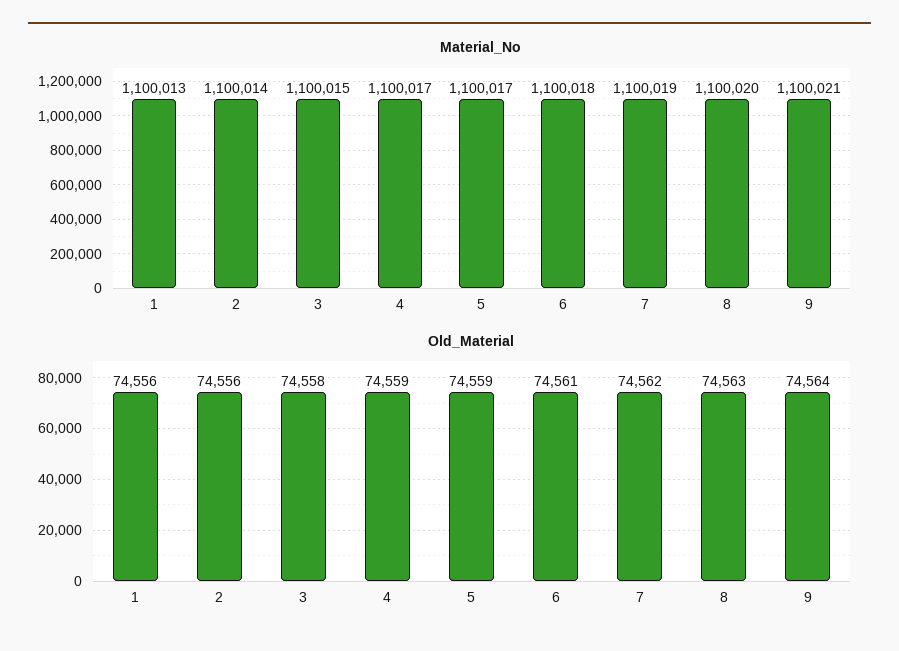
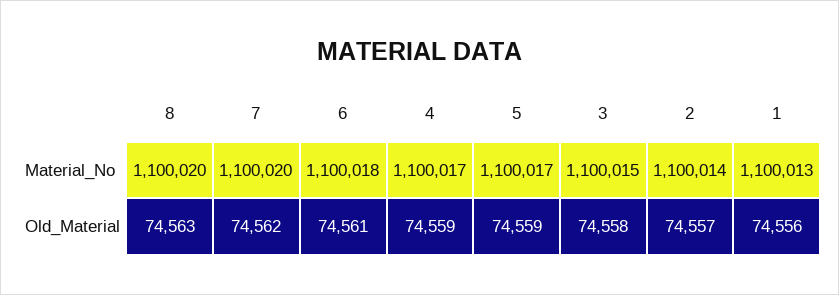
Material_No, 7: 1100019 -> 1100020
Material_No, 9: 1100021 -> none
Old_Material, 2: 74556 -> 74557
Old_Material, 9: 74564 -> none

